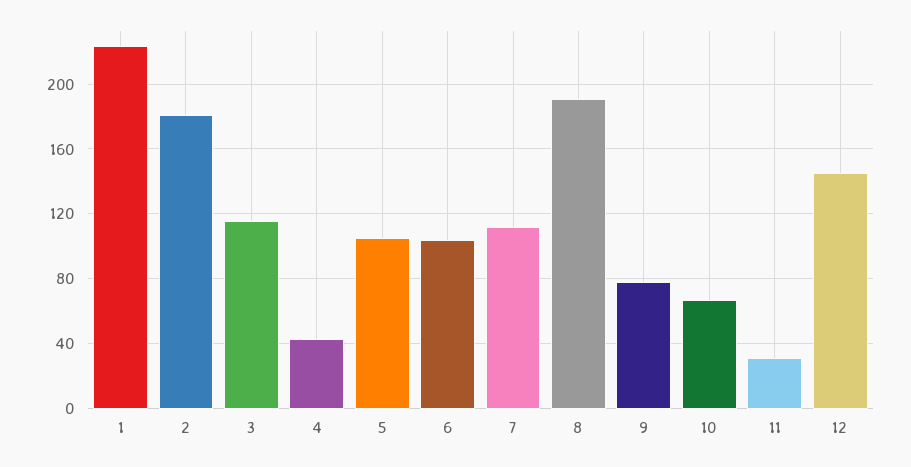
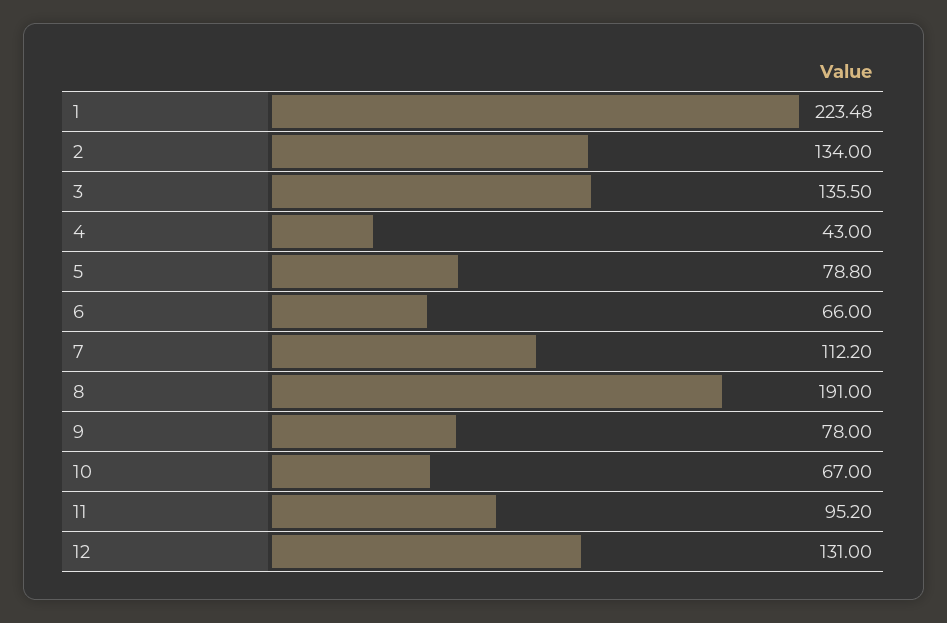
2: 180 -> 134
3: 115 -> 135.5
5: 105 -> 78.8
6: 105 -> 66
11: 30 -> 95.2
12: 145 -> 131

